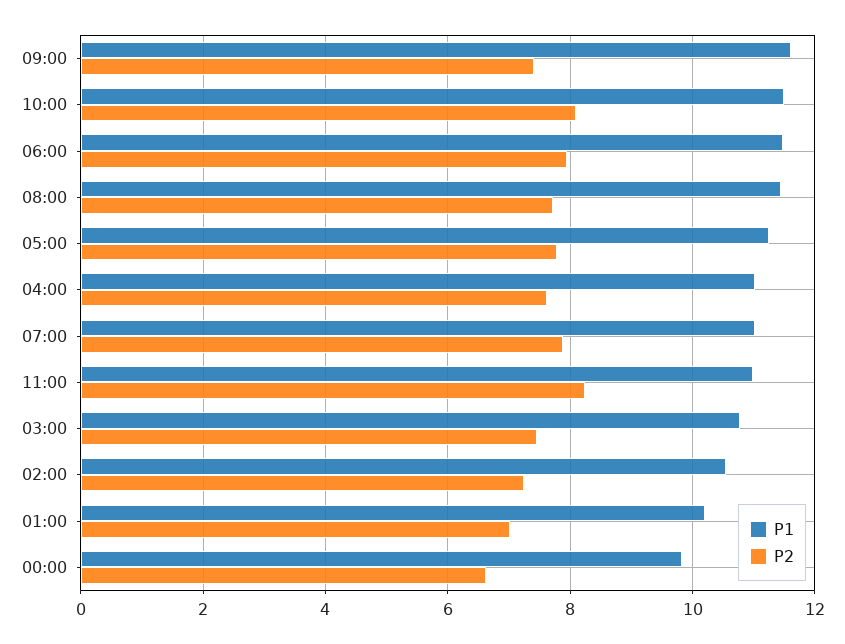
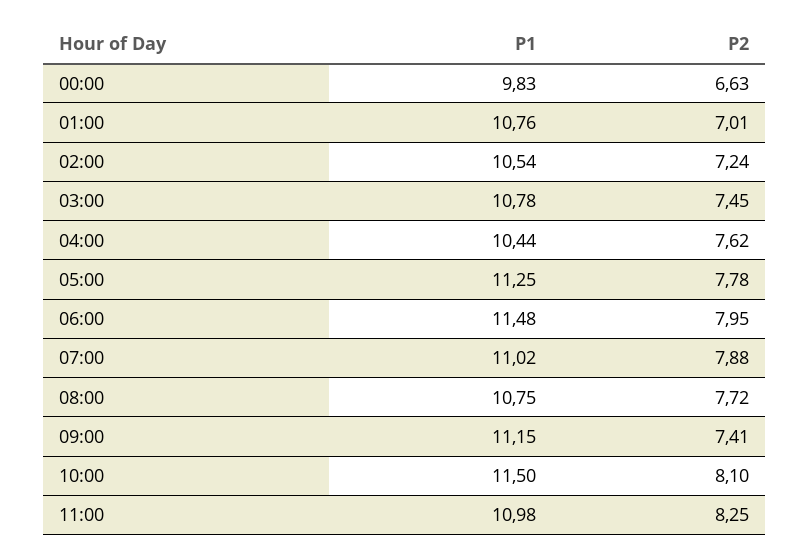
P1, 09:00: 11.6 -> 11.15
P1, 08:00: 11.4 -> 10.75
P1, 04:00: 11 -> 10.44
P1, 01:00: 10.2 -> 10.76

